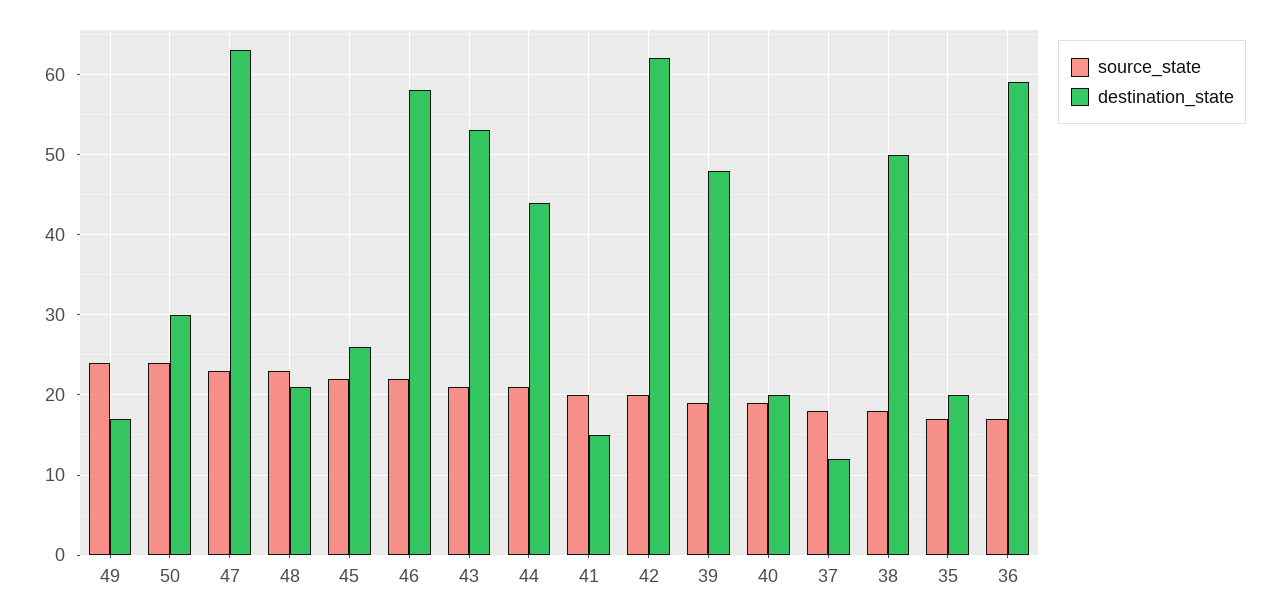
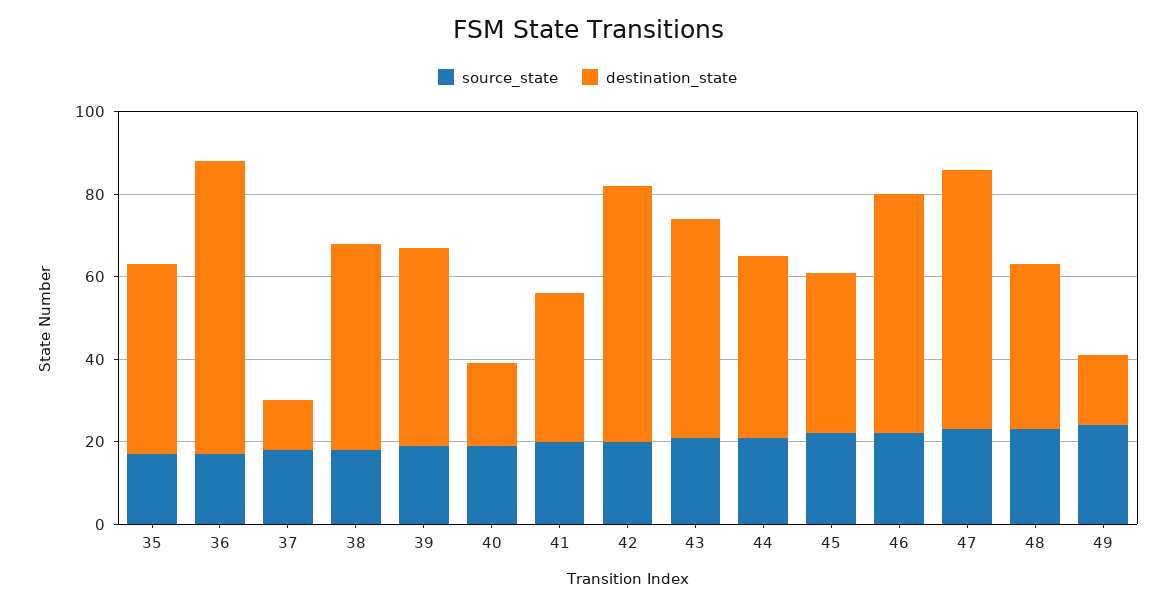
source_state, 50: 24 -> none
destination_state, 50: 30 -> none
destination_state, 48: 21 -> 40
destination_state, 45: 26 -> 40
destination_state, 41: 15 -> 35
destination_state, 35: 20 -> 45
destination_state, 36: 59 -> 70

